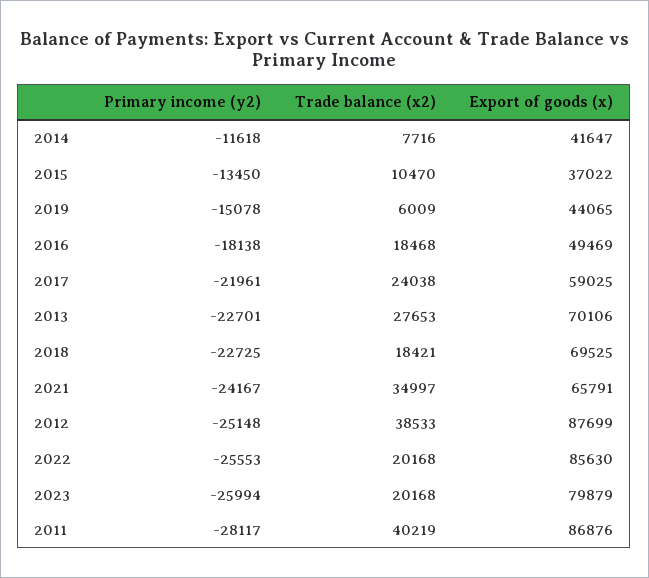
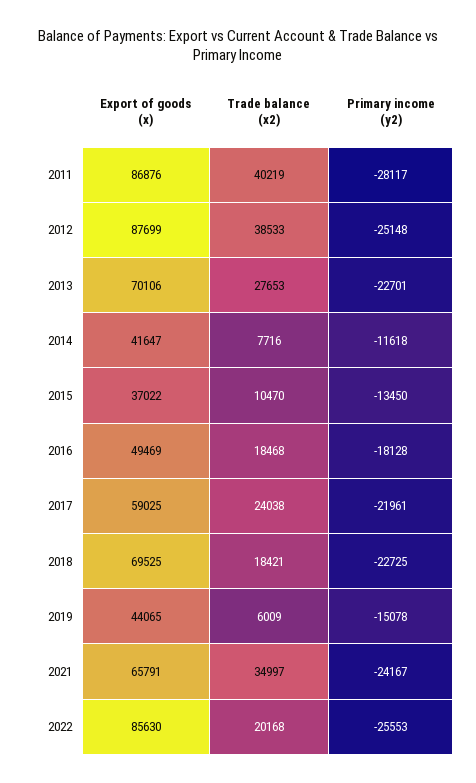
Primary income (y2), 2016: -18138 -> -18128
Primary income (y2), 2023: -25994 -> none
Trade balance (x2), 2023: 20168 -> none
Export of goods (x), 2023: 79879 -> none

